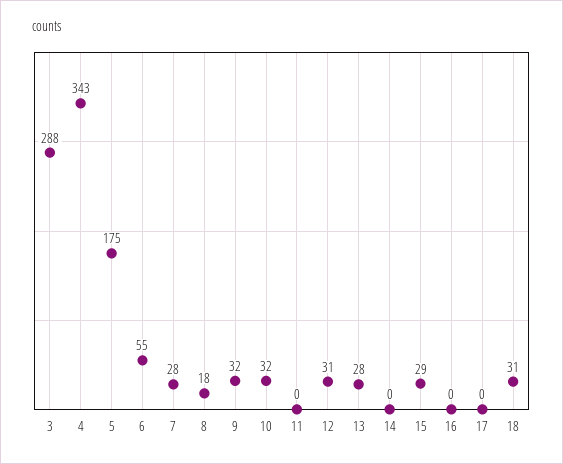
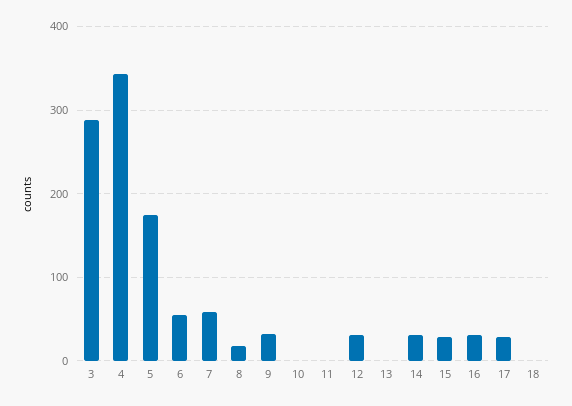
7: 28 -> 60
10: 32 -> 0
13: 28 -> 0
14: 0 -> 30
16: 0 -> 30
17: 0 -> 30
18: 31 -> 0

